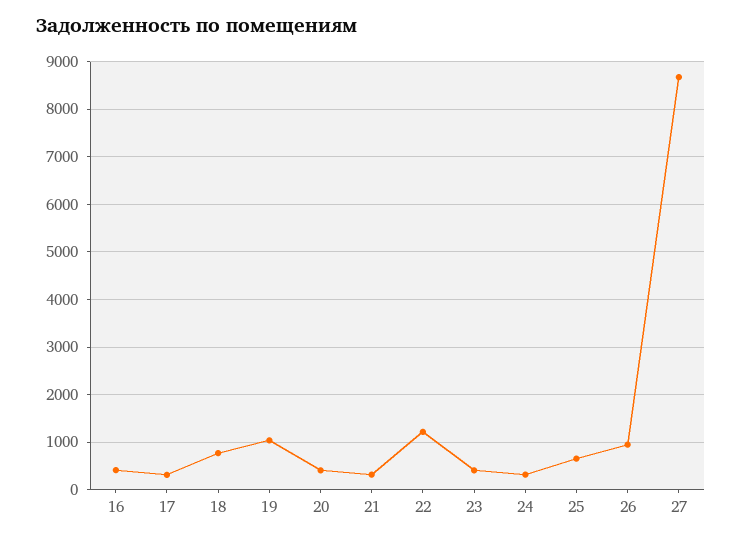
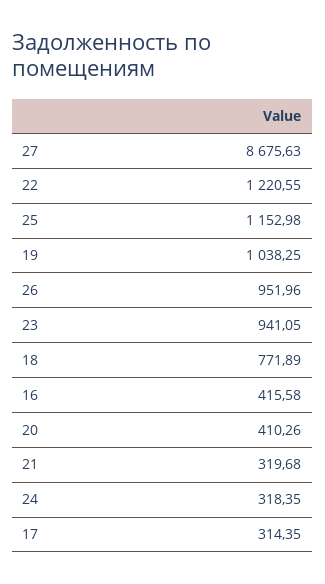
23: 400 -> 941.05
25: 600 -> 1152.98

